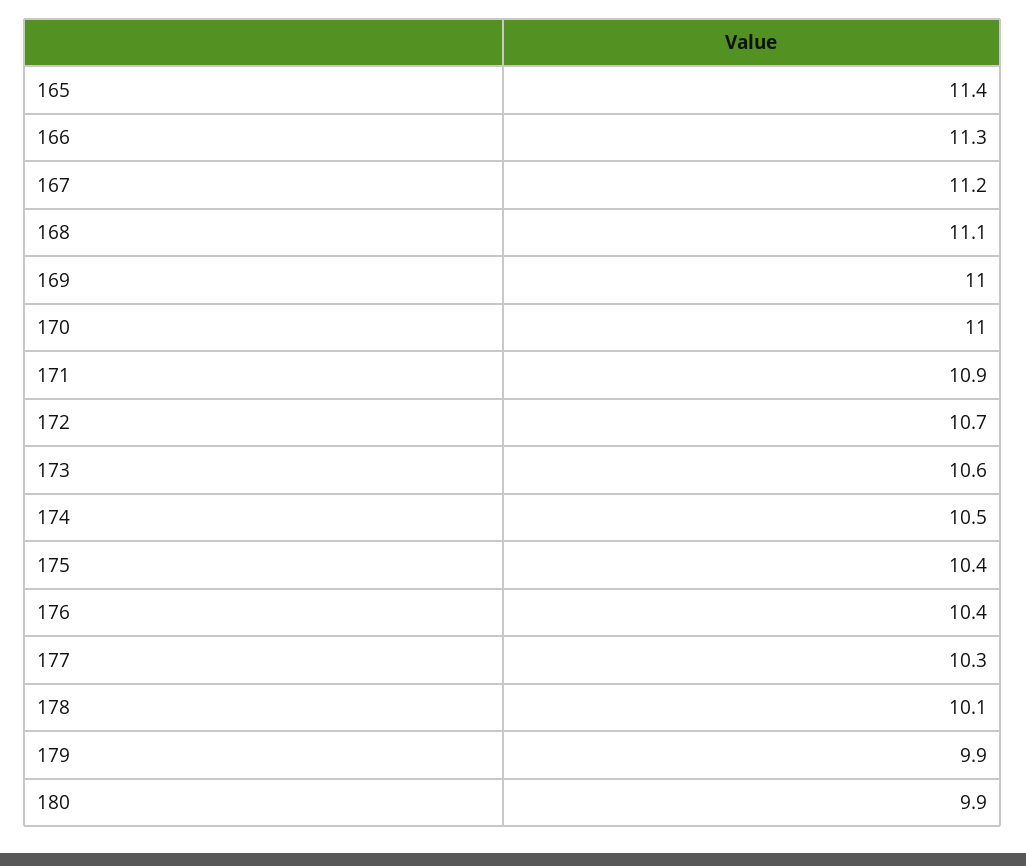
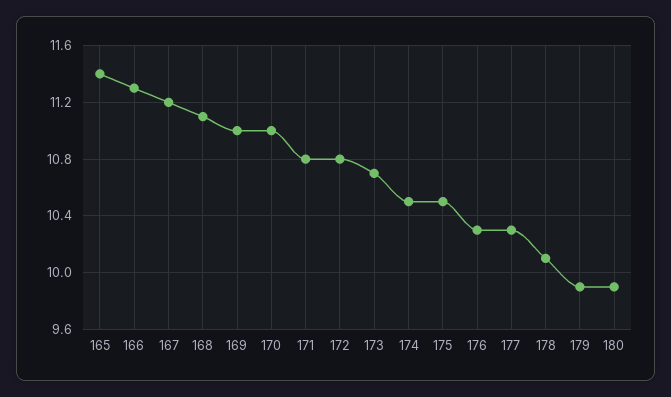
171: 10.9 -> 10.8
172: 10.7 -> 10.8
173: 10.6 -> 10.7
175: 10.4 -> 10.5
176: 10.4 -> 10.3

